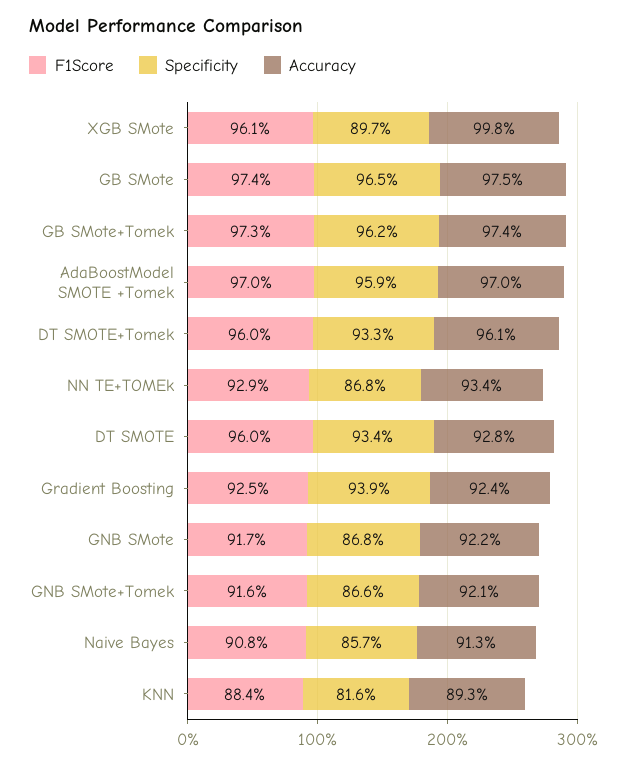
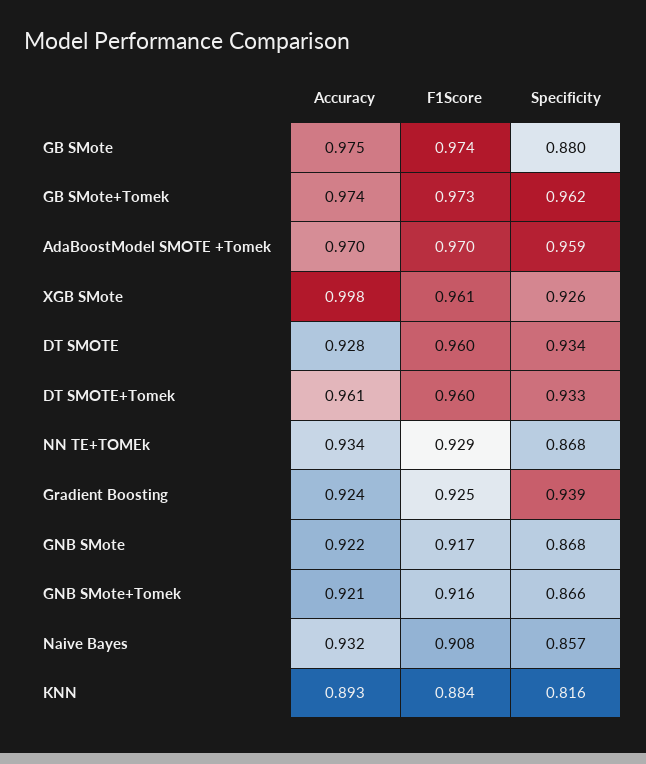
Specificity, XGB SMote: 0.897 -> 0.926
Specificity, GB SMote: 0.965 -> 0.88
Accuracy, Naive Bayes: 0.913 -> 0.932

